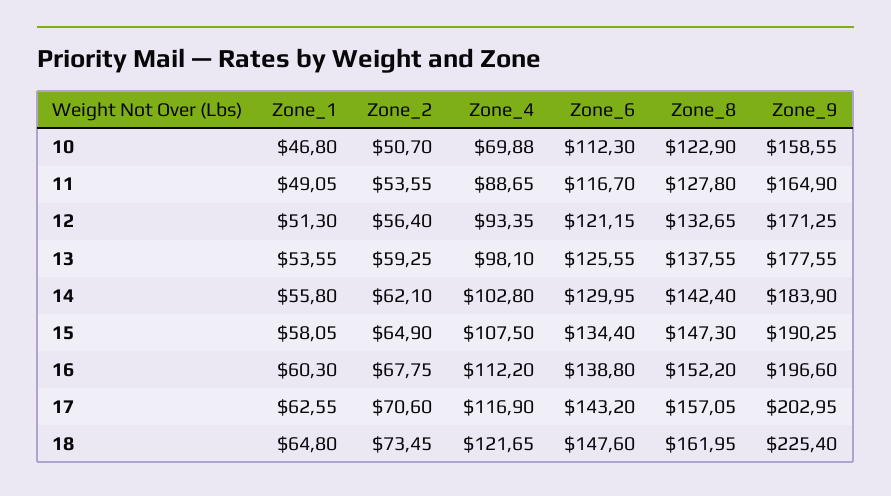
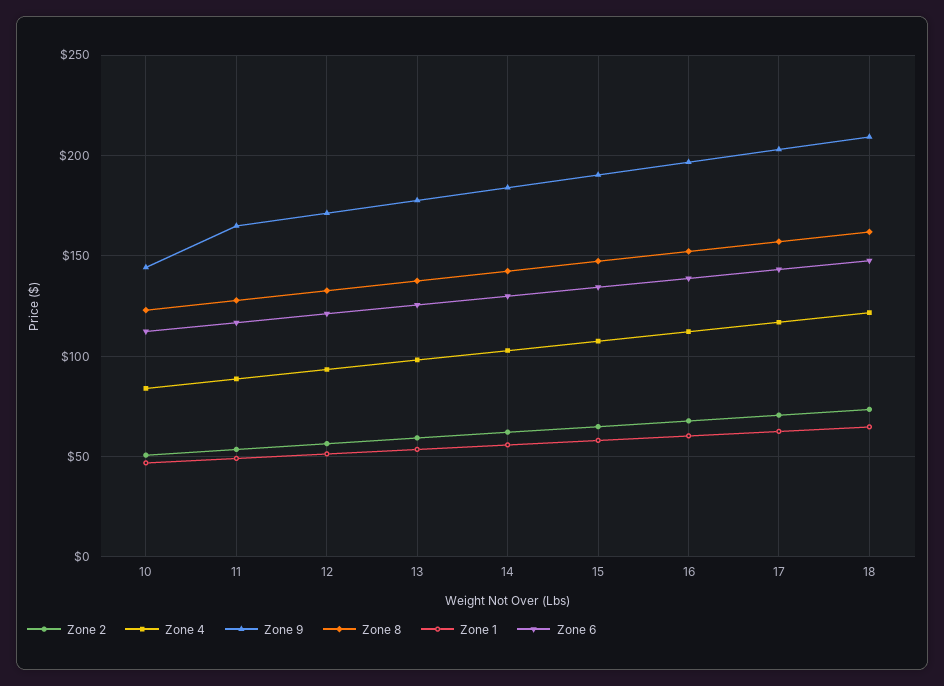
Zone_4, 10: 69.88 -> 85
Zone_9, 10: 158.55 -> 145
Zone_9, 18: 225.4 -> 210

